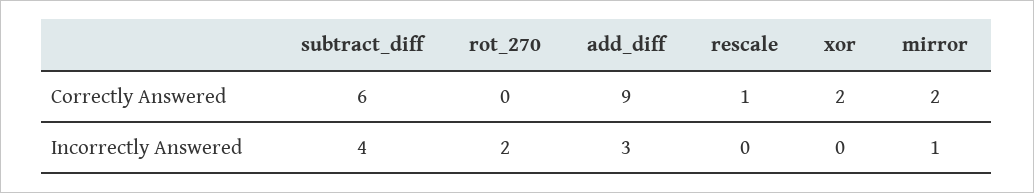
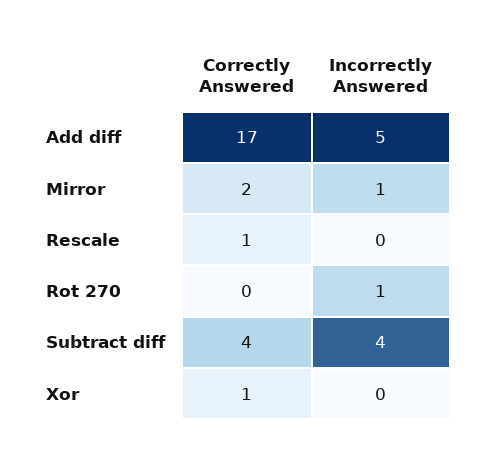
subtract_diff, Correctly Answered: 6 -> 4
add_diff, Correctly Answered: 9 -> 17
xor, Correctly Answered: 2 -> 1
rot_270, Incorrectly Answered: 2 -> 1
add_diff, Incorrectly Answered: 3 -> 5

